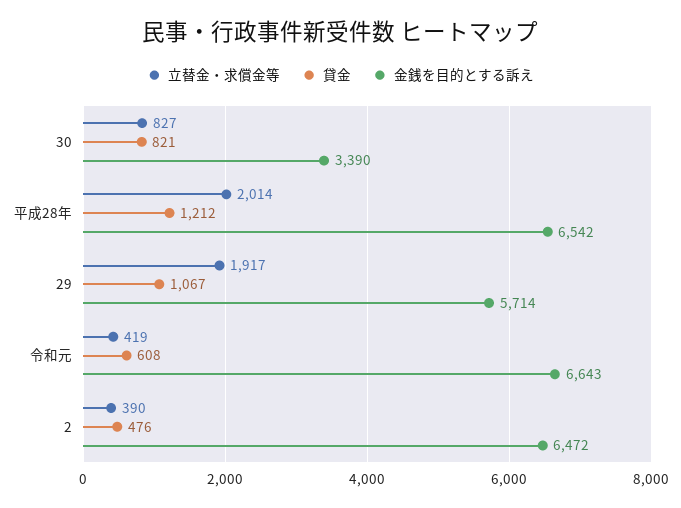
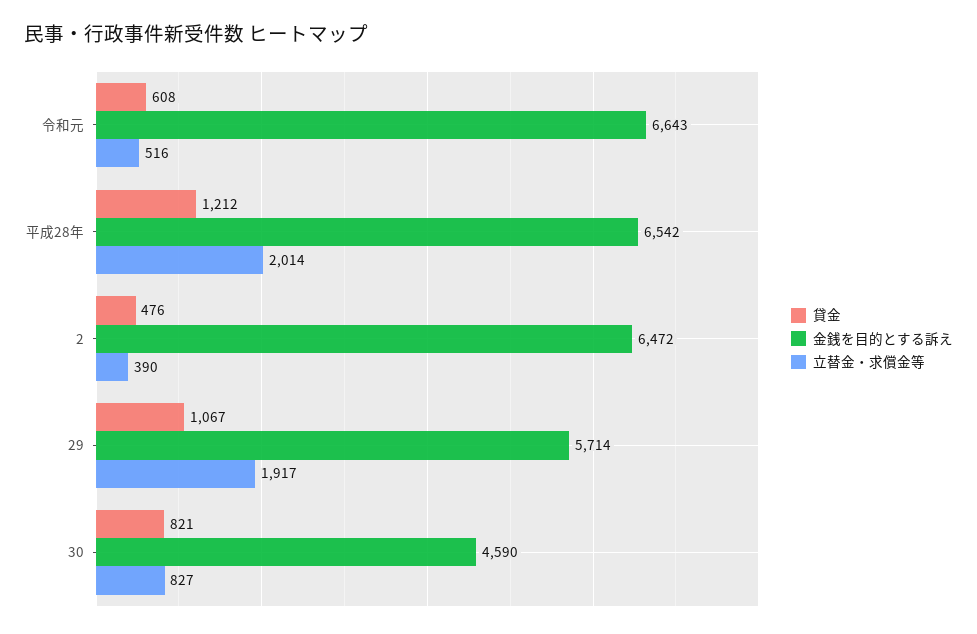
金銭を目的とする訴え, 30: 3390 -> 4590
立替金・求償金等, 令和元: 419 -> 516

